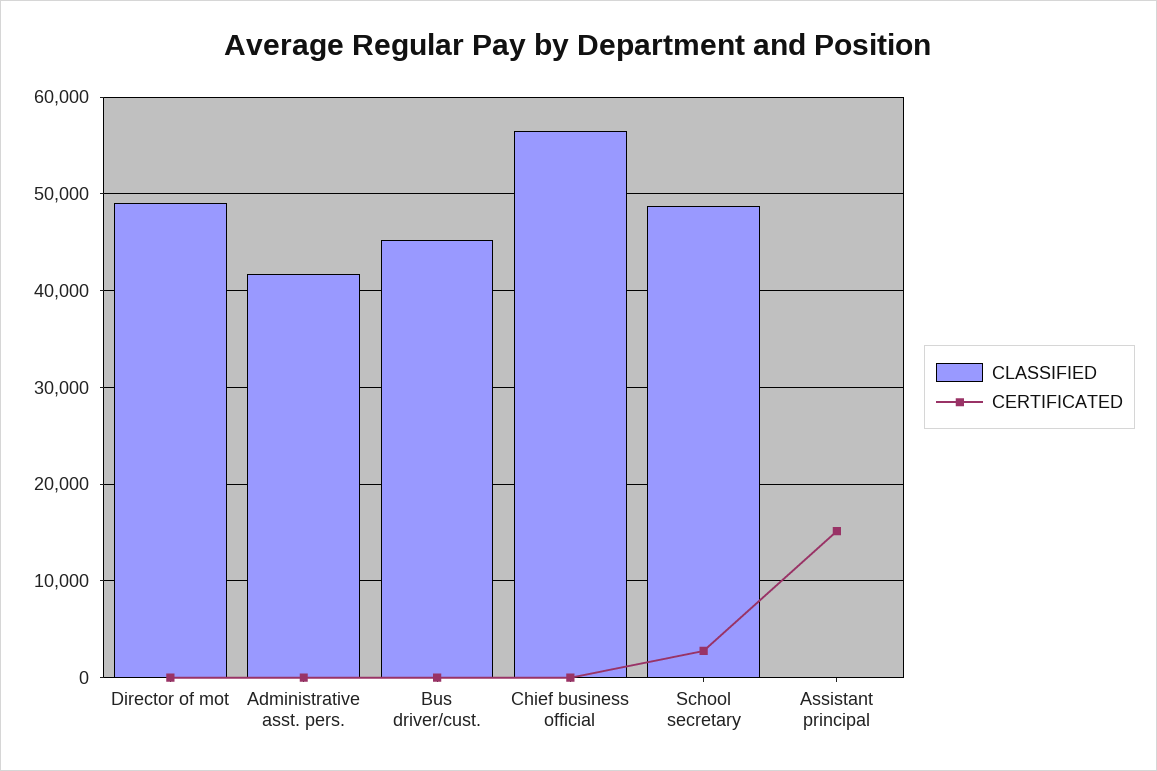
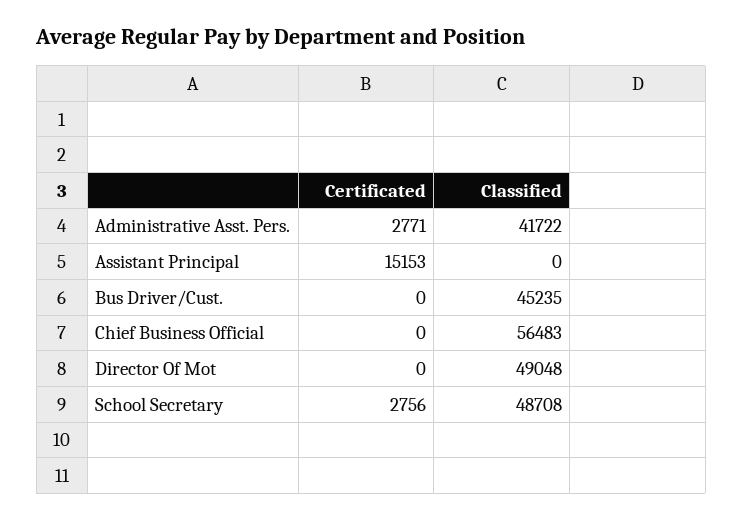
CERTIFICATED, Administrative asst. pers.: 0 -> 2771

